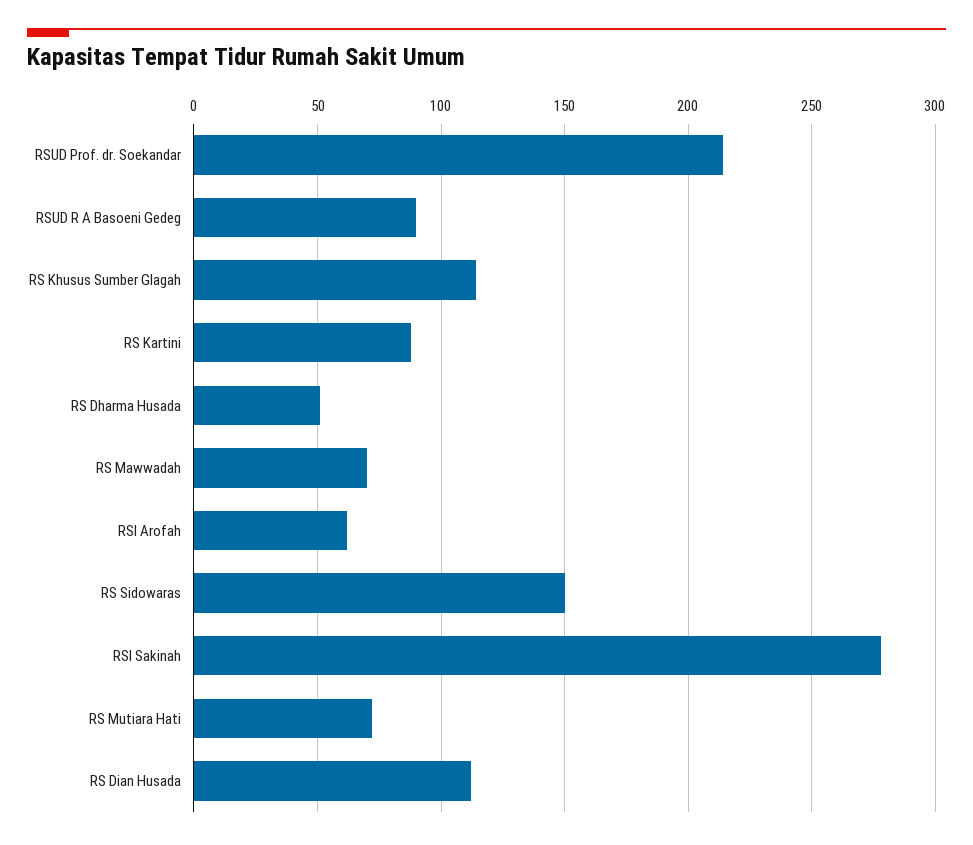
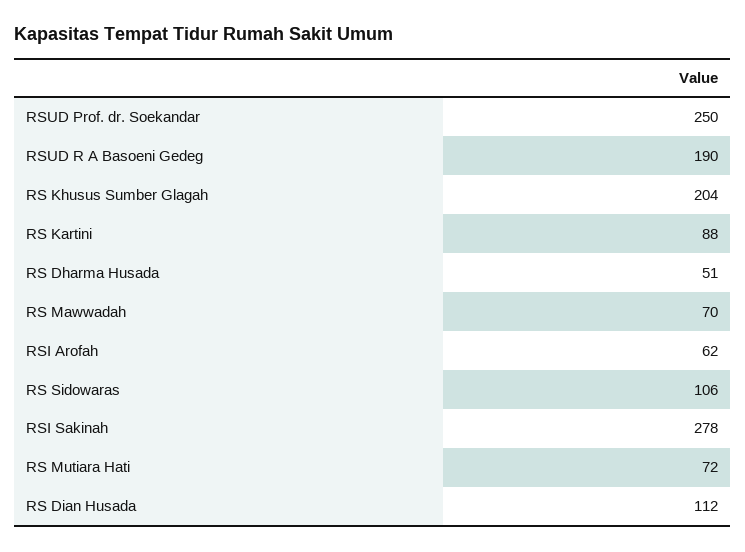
RSUD Prof. dr. Soekandar: 215 -> 250
RSUD R A Basoeni Gedeg: 90 -> 190
RS Khusus Sumber Glagah: 115 -> 204
RS Sidowaras: 150 -> 106

